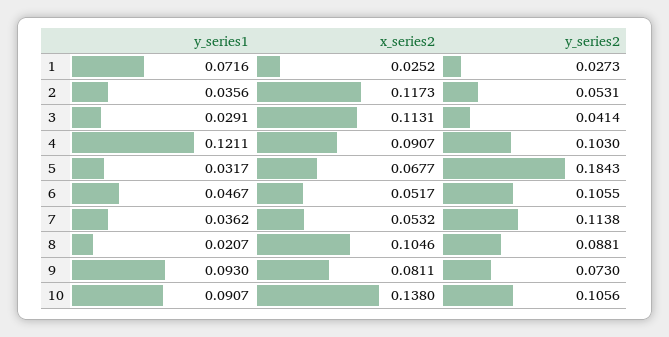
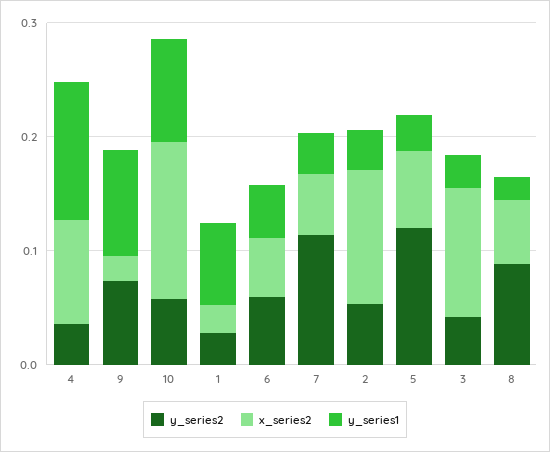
y_series2, 4: 0.103 -> 0.04
y_series2, 5: 0.1843 -> 0.12
y_series2, 6: 0.1055 -> 0.06
x_series2, 8: 0.1046 -> 0.06
x_series2, 9: 0.0811 -> 0.02
y_series2, 10: 0.1056 -> 0.06

